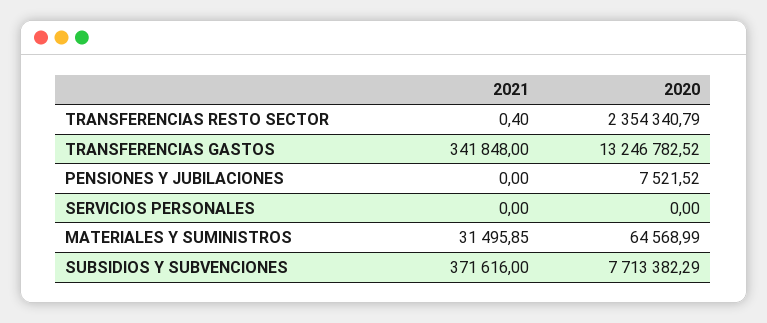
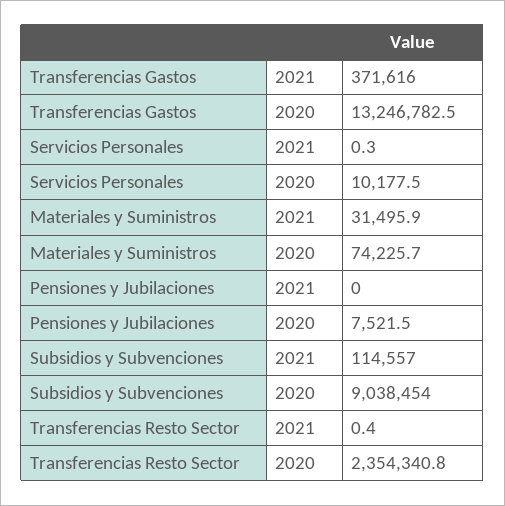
2021, TRANSFERENCIAS GASTOS: 341848 -> 371616
2021, SERVICIOS PERSONALES: 0 -> 0.3
2020, SERVICIOS PERSONALES: 0 -> 10177.5
2020, MATERIALES Y SUMINISTROS: 64568.99 -> 74225.7
2021, SUBSIDIOS Y SUBVENCIONES: 371616 -> 114557
2020, SUBSIDIOS Y SUBVENCIONES: 7713382.29 -> 9038454

